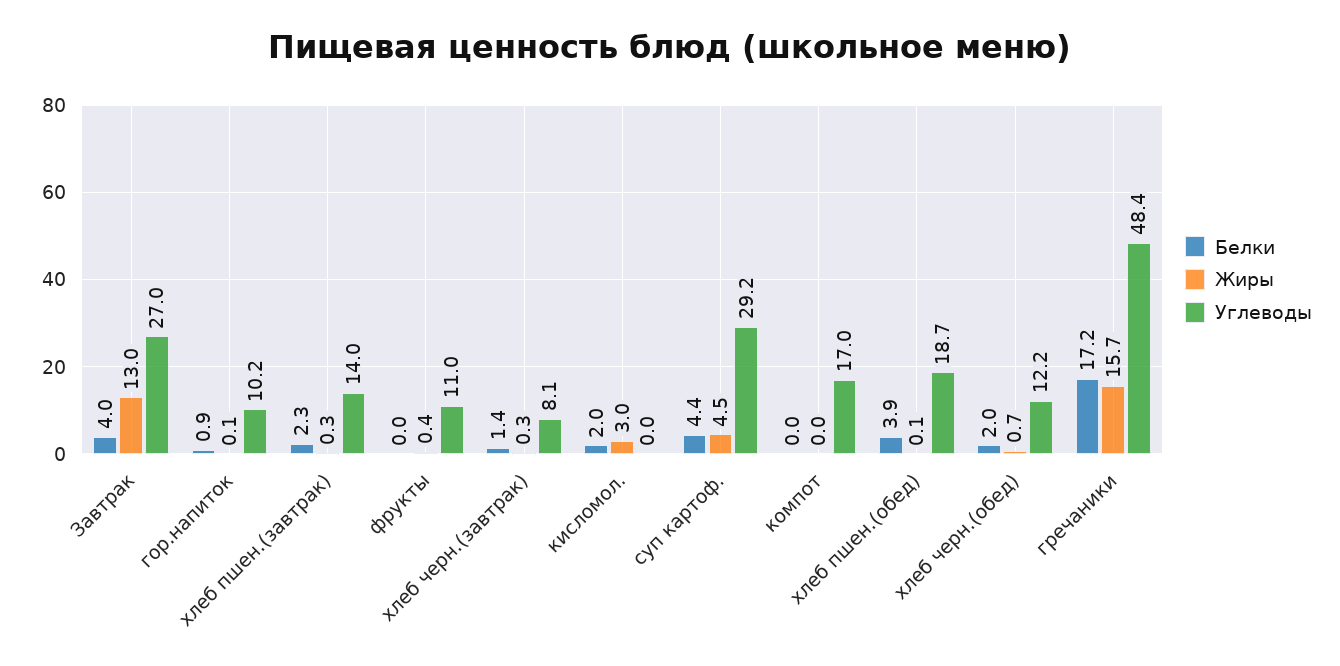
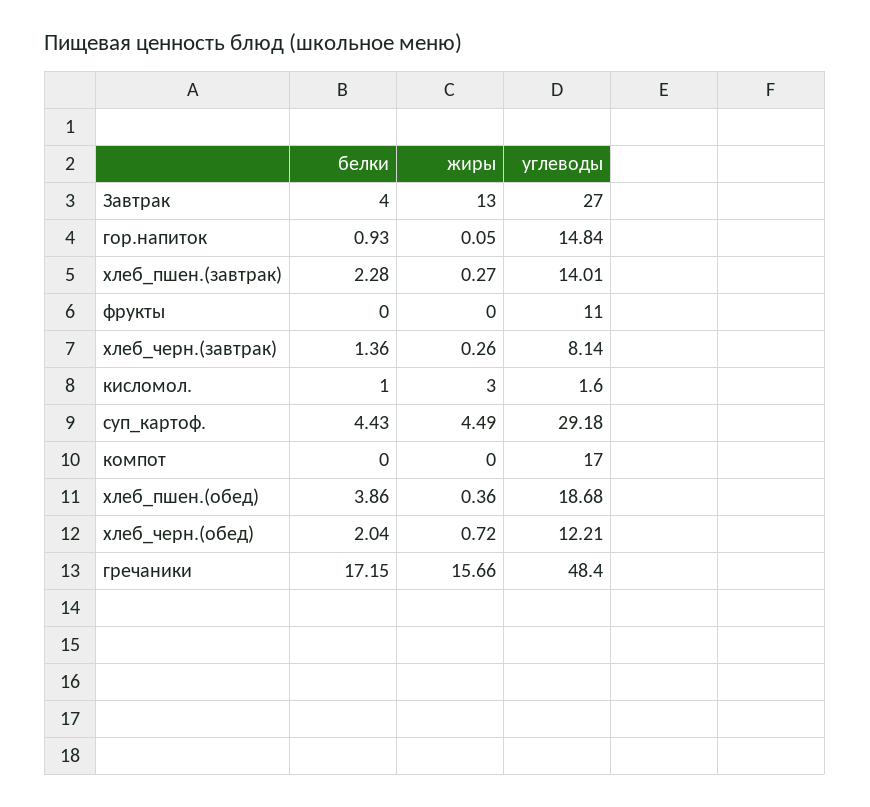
Углеводы, гор.напиток: 10.2 -> 14.84
Жиры, фрукты: 0.4 -> 0
Белки, кисломол.: 2 -> 1
Углеводы, кисломол.: 0 -> 1.6
Жиры, хлеб пшен.(обед): 0.1 -> 0.36

